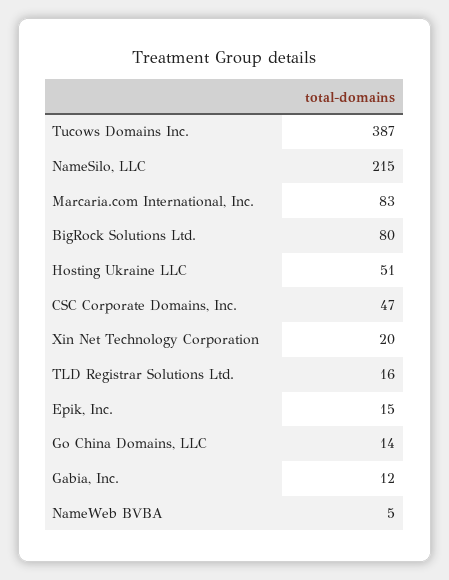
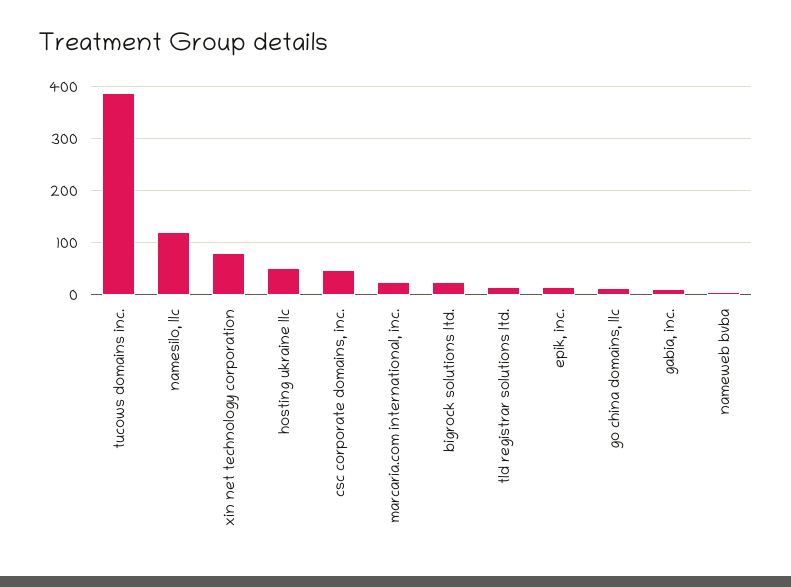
NameSilo, LLC: 215 -> 120
Marcaria.com International, Inc.: 83 -> 20
BigRock Solutions Ltd.: 80 -> 20
Xin Net Technology Corporation: 20 -> 80

